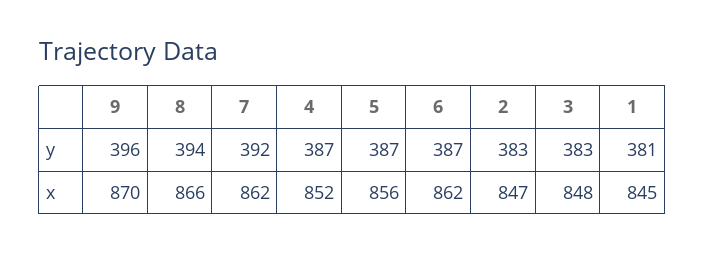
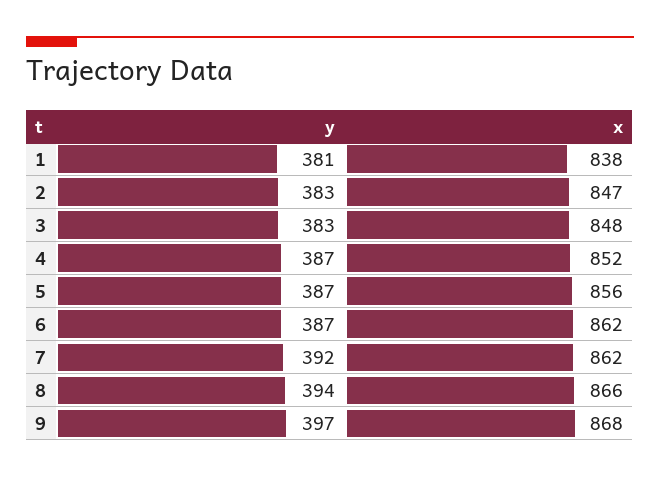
9, y: 396 -> 397
9, x: 870 -> 868
1, x: 845 -> 838

